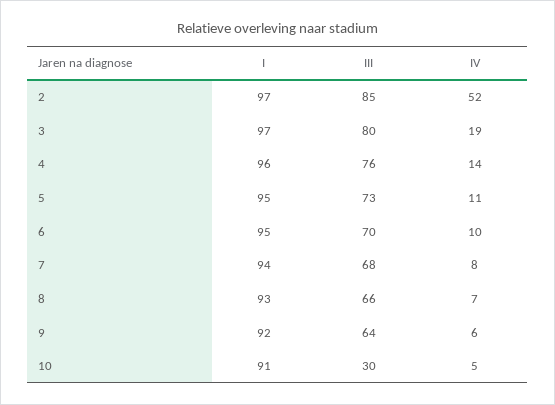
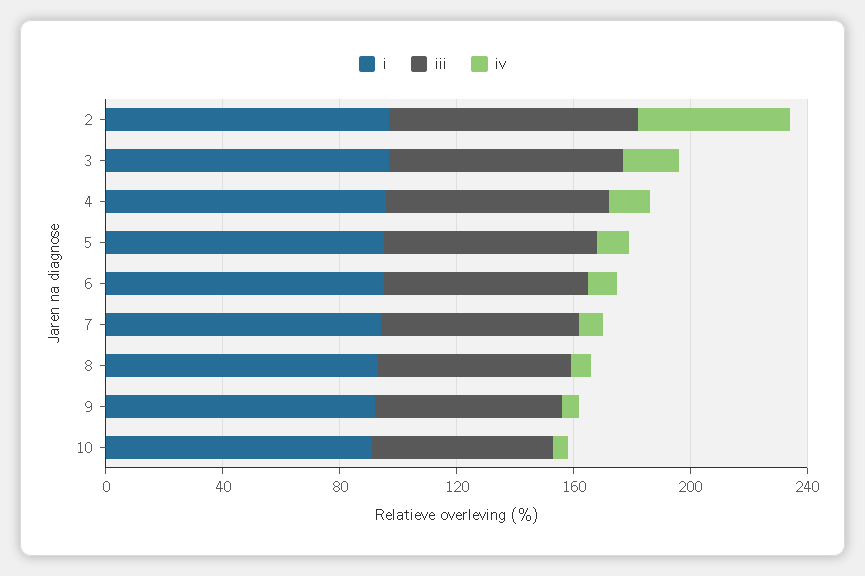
III, 10: 30 -> 60

